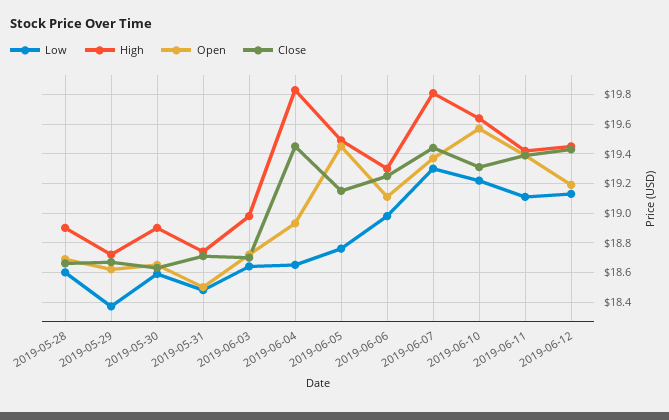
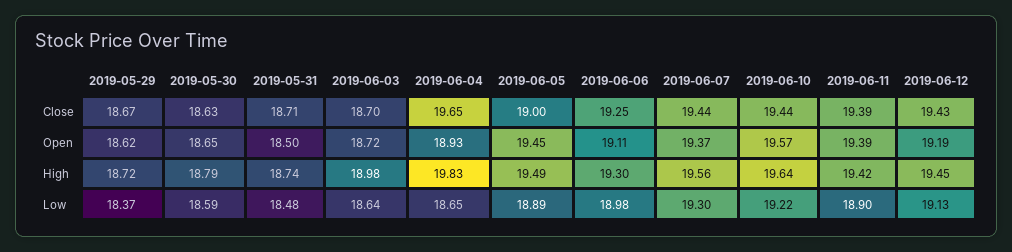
Low, 2019-05-28: 18.6 -> none
High, 2019-05-28: 18.9 -> none
Open, 2019-05-28: 18.7 -> none
Close, 2019-05-28: 18.65 -> none
High, 2019-05-30: 18.9 -> 18.79
Close, 2019-06-04: 19.45 -> 19.65
Low, 2019-06-05: 18.75 -> 18.89
Close, 2019-06-05: 19.15 -> 19
High, 2019-06-07: 19.8 -> 19.56
Close, 2019-06-10: 19.3 -> 19.44
Low, 2019-06-11: 19.1 -> 18.9

